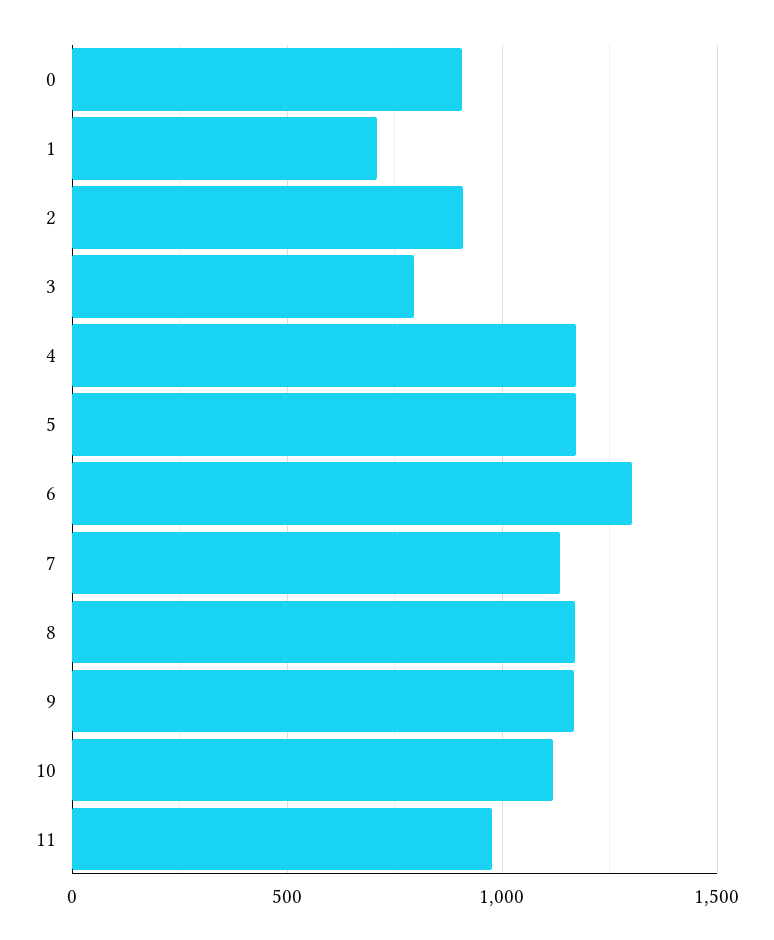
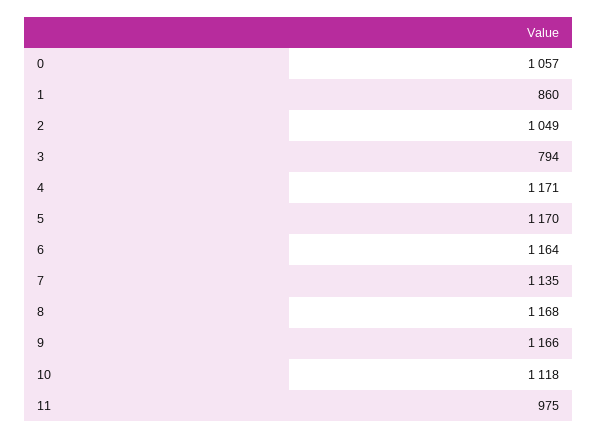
0: 900 -> 1057
1: 700 -> 860
2: 900 -> 1049
6: 1300 -> 1164

